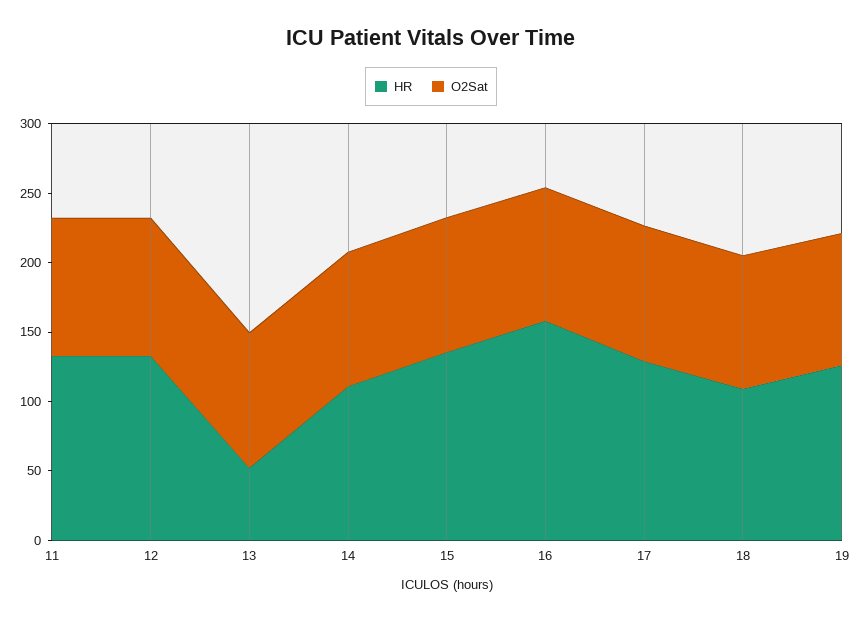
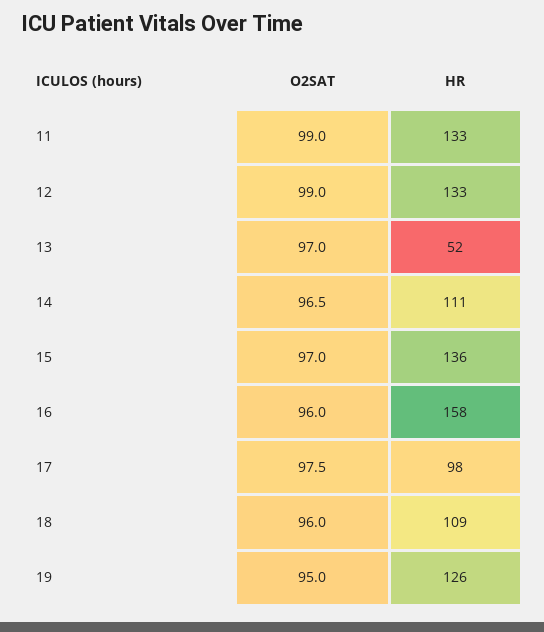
HR, 17: 130 -> 98

